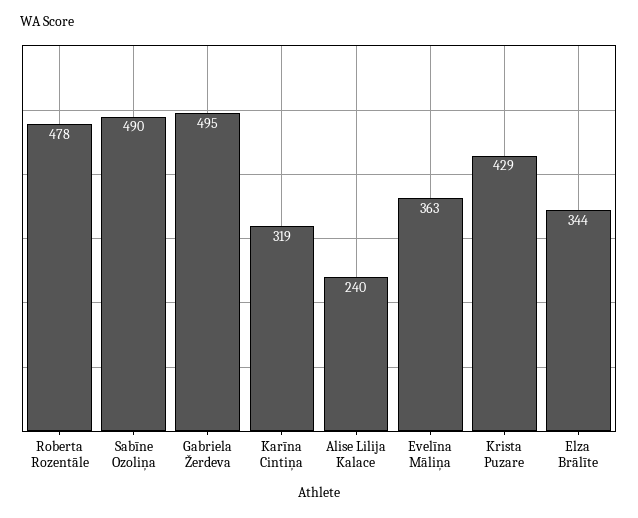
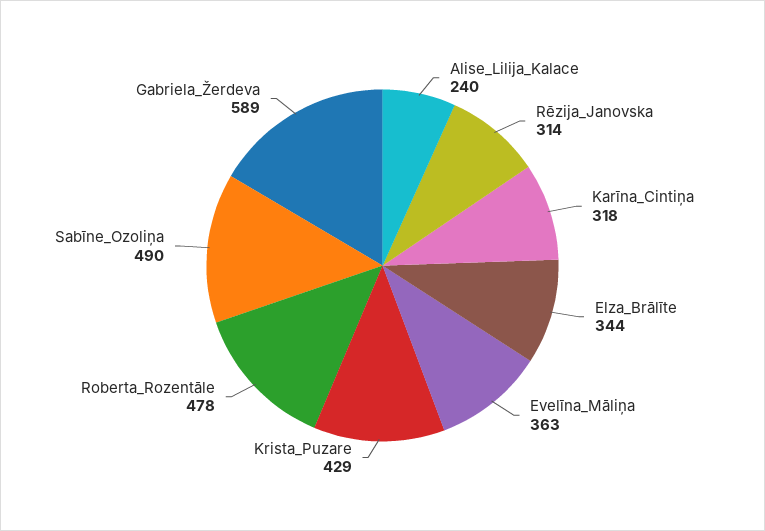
Gabriela Žerdeva: 495 -> 589
Karīna Cintiņa: 319 -> 318
Rēzija_Janovska: none -> 314

